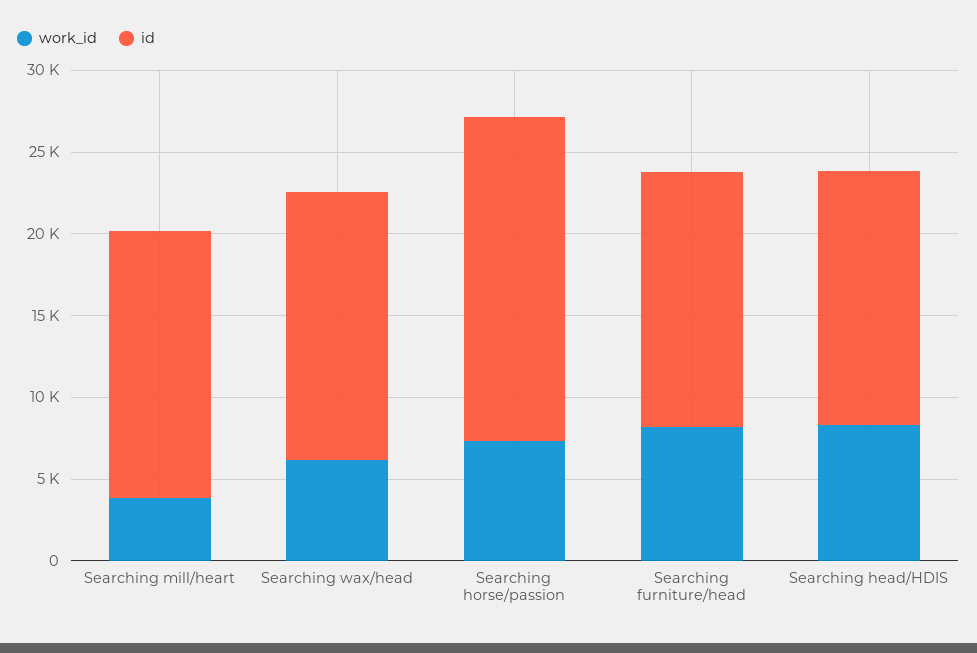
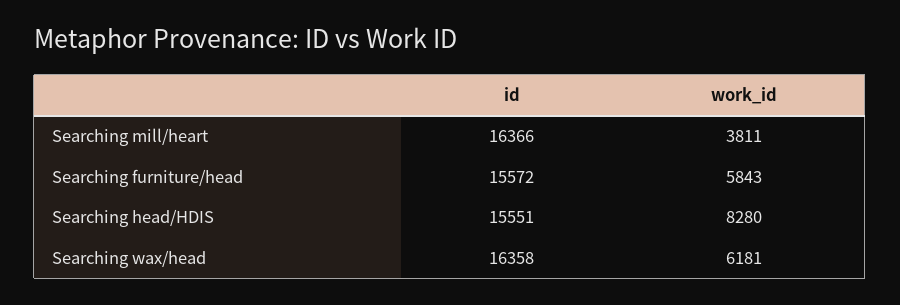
work_id, Searching horse/passion: 7000 -> none
id, Searching horse/passion: 20000 -> none
work_id, Searching furniture/head: 8000 -> 5843

